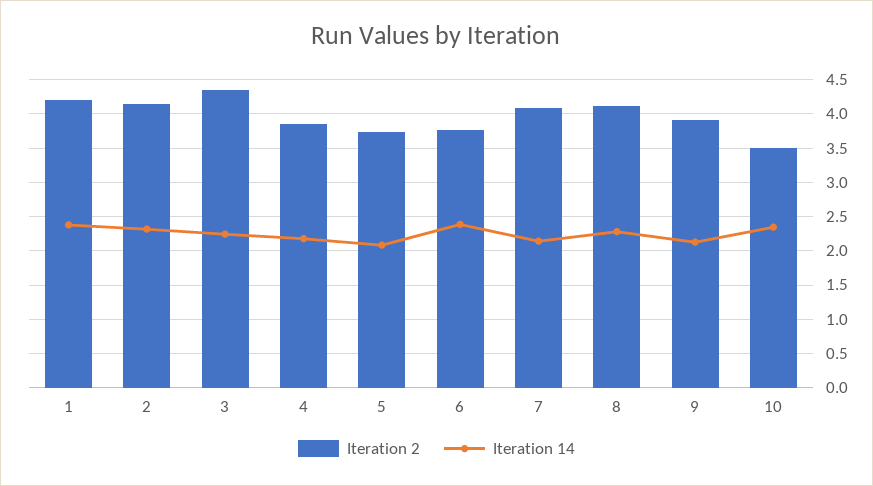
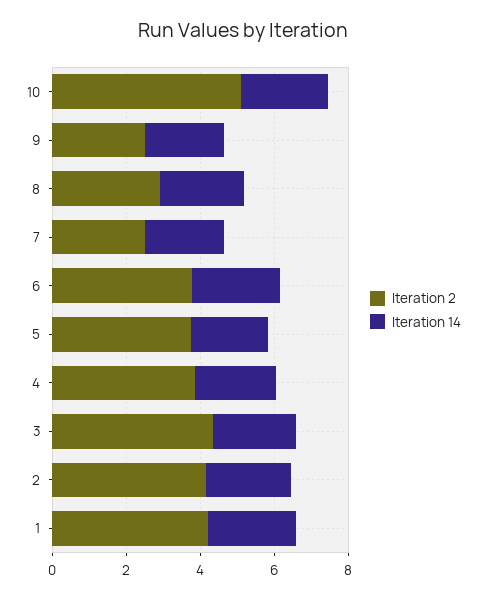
Iteration 2, 7: 4.1 -> 2.5
Iteration 2, 8: 4.1 -> 3
Iteration 2, 9: 3.9 -> 2.5
Iteration 2, 10: 3.5 -> 5

